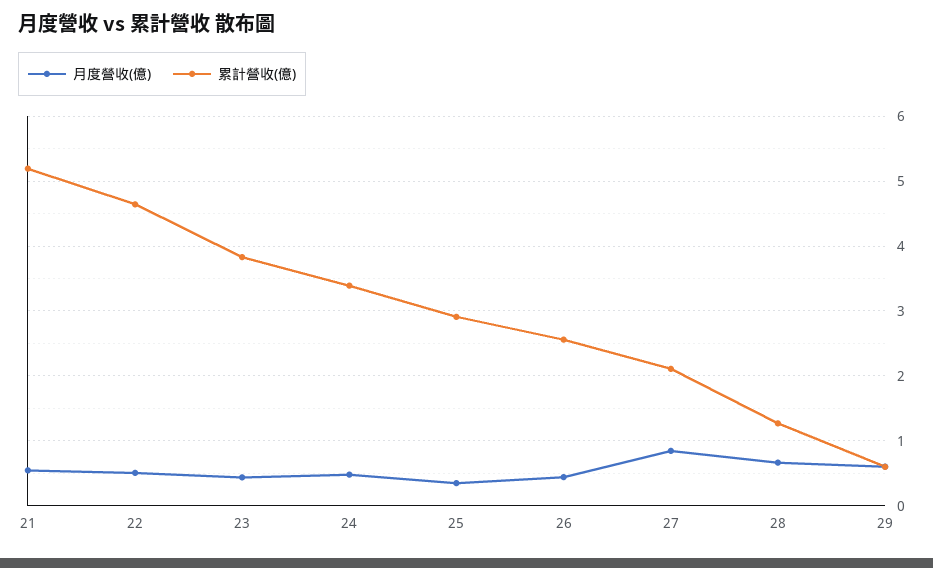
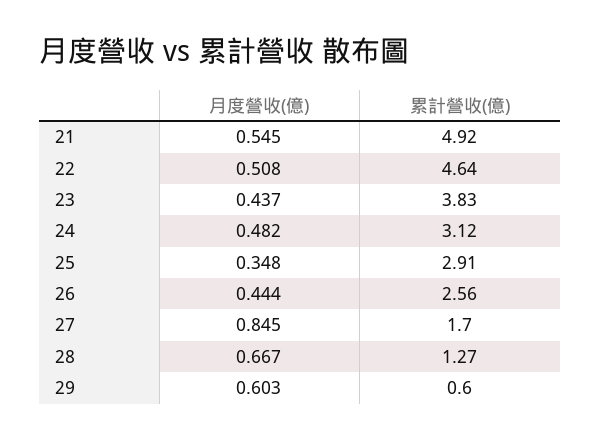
累計營收(億), 21: 5.2 -> 4.92
累計營收(億), 24: 3.4 -> 3.12
累計營收(億), 27: 2.1 -> 1.7

